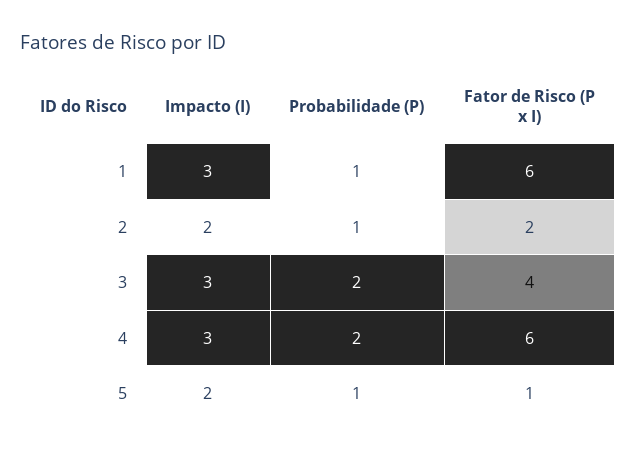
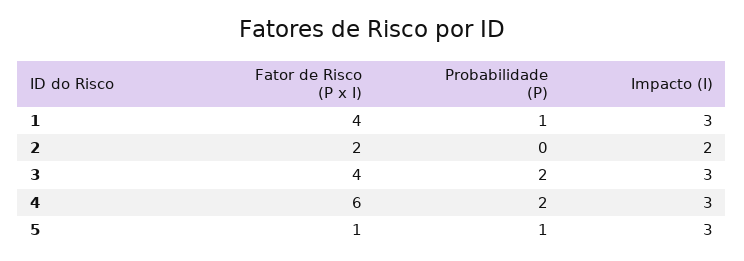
Fator de Risco (P x I), 1: 6 -> 4
Probabilidade (P), 2: 1 -> 0
Impacto (I), 5: 2 -> 3

